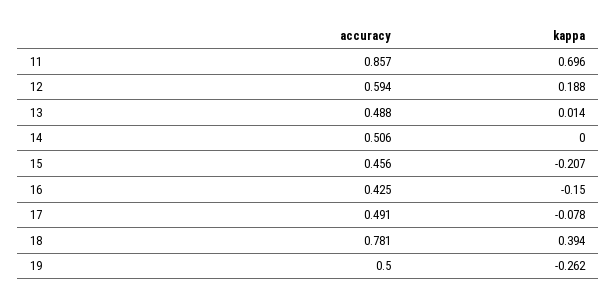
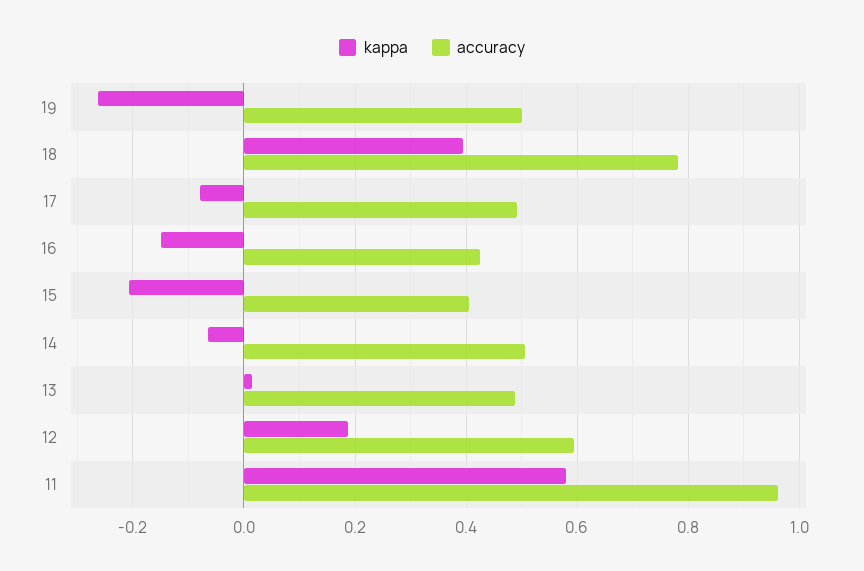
accuracy, 11: 0.857 -> 0.96
kappa, 11: 0.696 -> 0.58
kappa, 14: 0 -> -0.06
accuracy, 15: 0.456 -> 0.4

